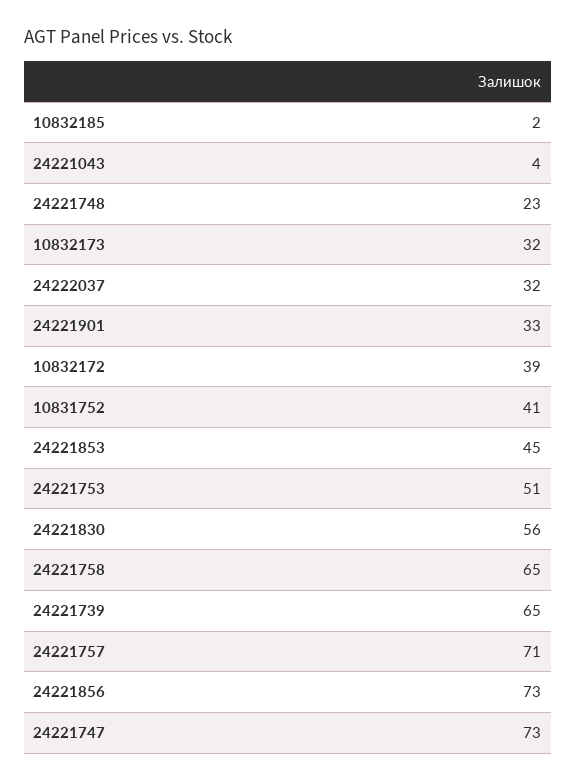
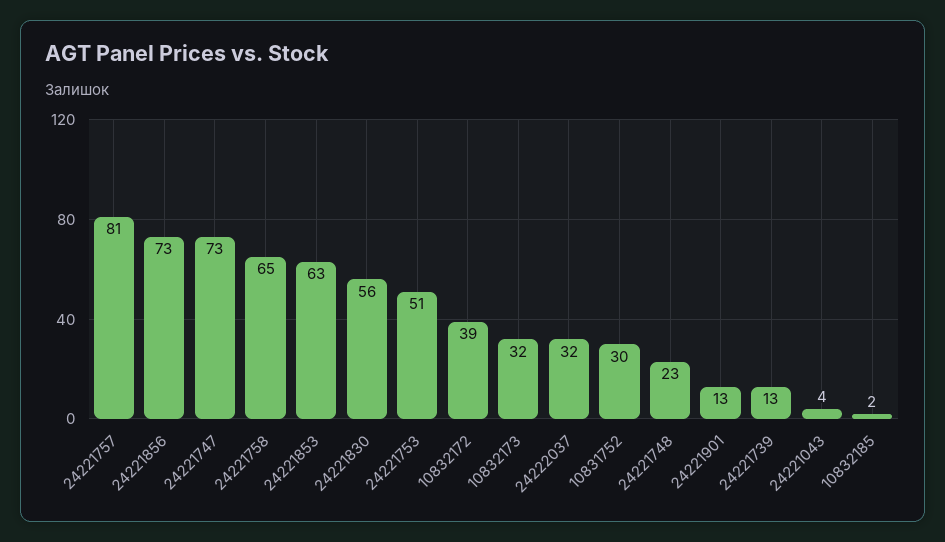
24221901: 33 -> 13
10831752: 41 -> 30
24221853: 45 -> 63
24221739: 65 -> 13
24221757: 71 -> 81

